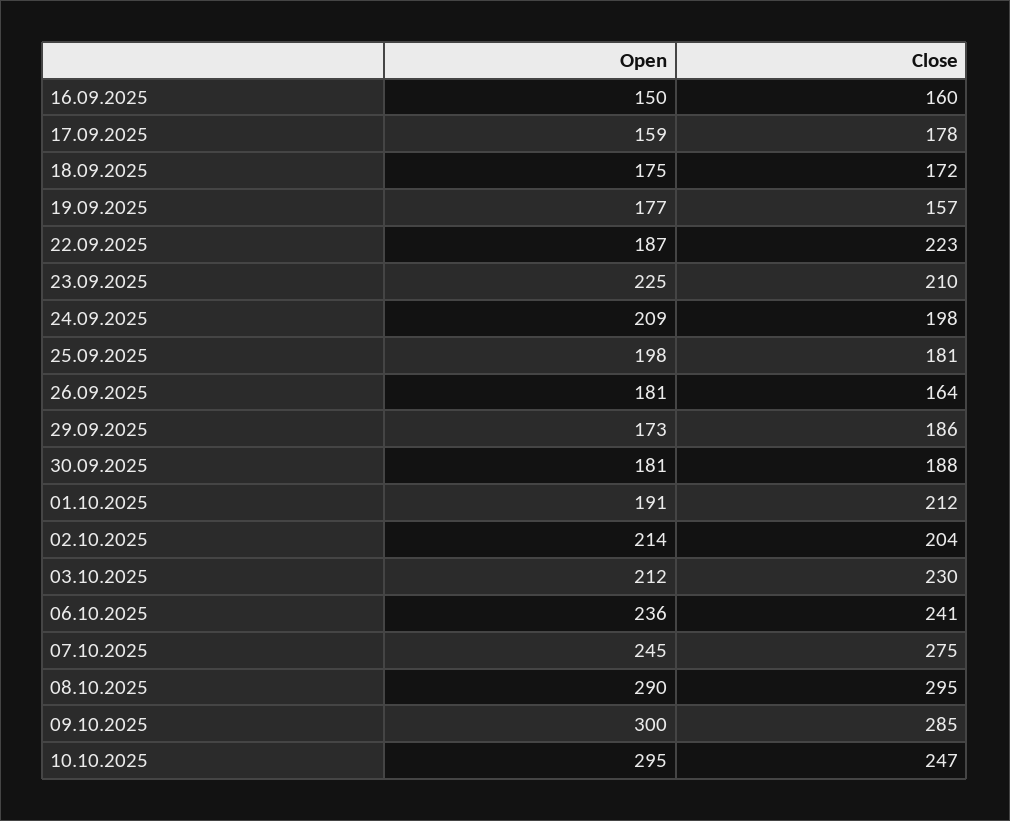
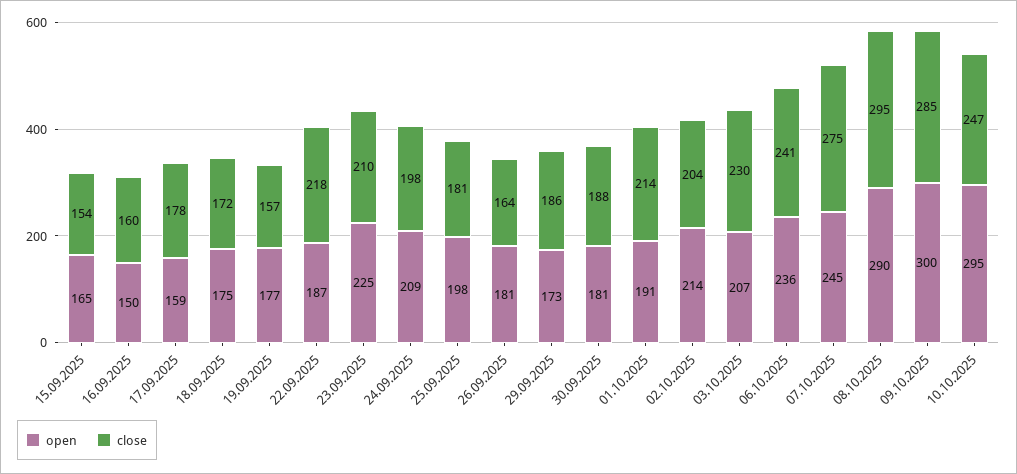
Close, 22.09.2025: 223 -> 218
Close, 01.10.2025: 212 -> 214
Open, 03.10.2025: 212 -> 207
Open, 15.09.2025: none -> 165
Close, 15.09.2025: none -> 154

